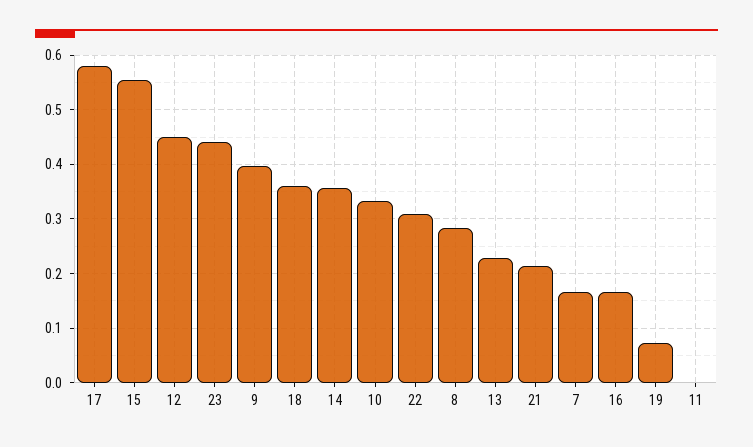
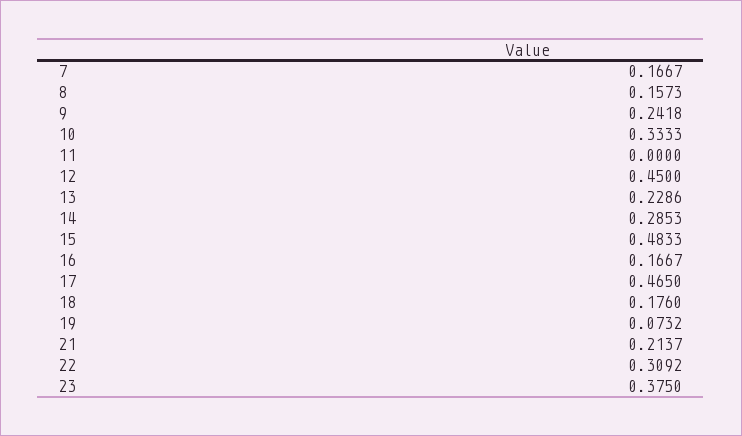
17: 0.58 -> 0.465
15: 0.56 -> 0.4833
23: 0.44 -> 0.375
9: 0.4 -> 0.2418
18: 0.36 -> 0.176
14: 0.36 -> 0.2853
8: 0.28 -> 0.1573

